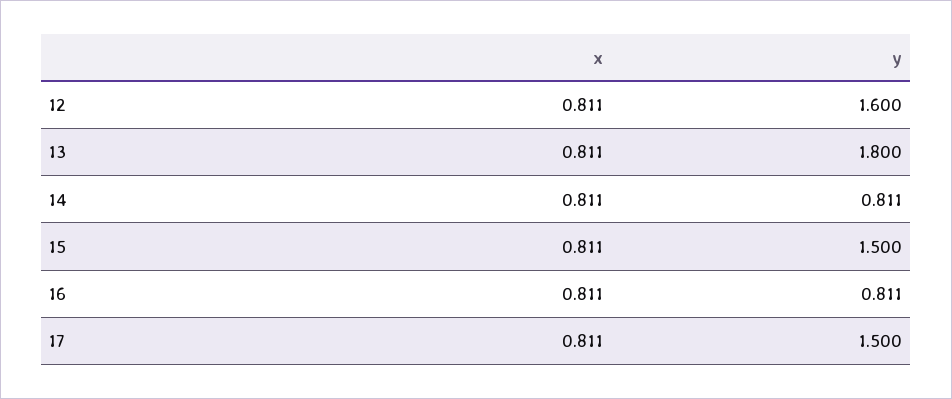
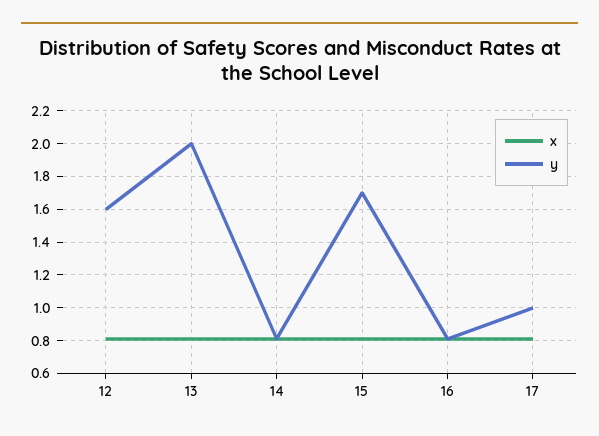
y, 13: 1.8 -> 2
y, 15: 1.5 -> 1.7
y, 17: 1.5 -> 1

